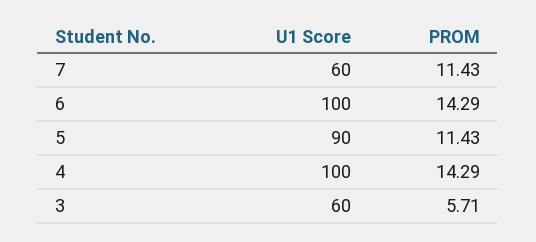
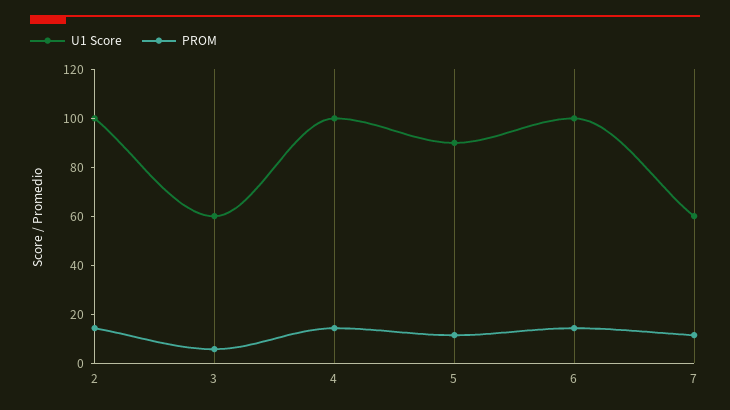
U1 Score, 2: none -> 100
PROM, 2: none -> 15

